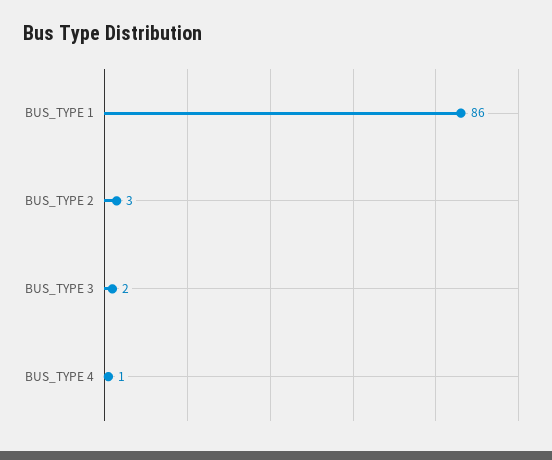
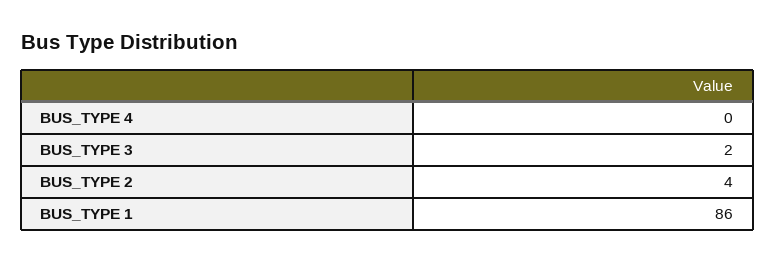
BUS_TYPE 2: 3 -> 4
BUS_TYPE 4: 1 -> 0

